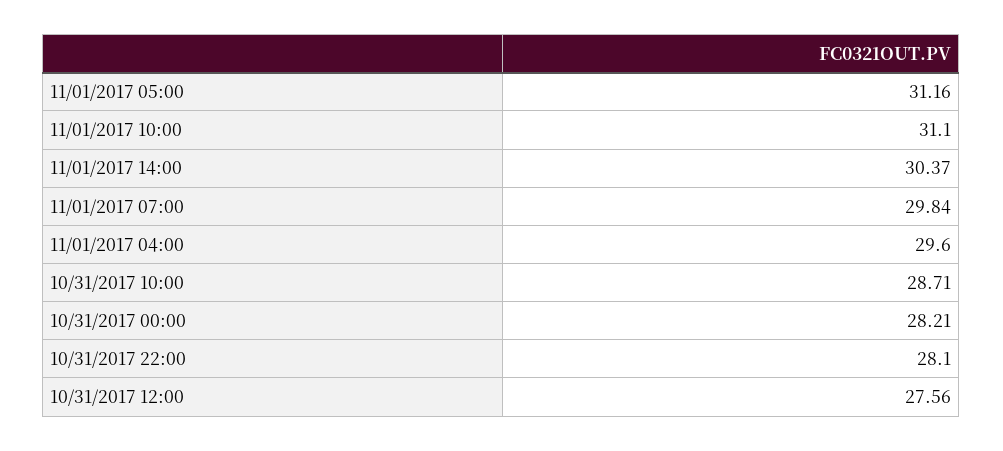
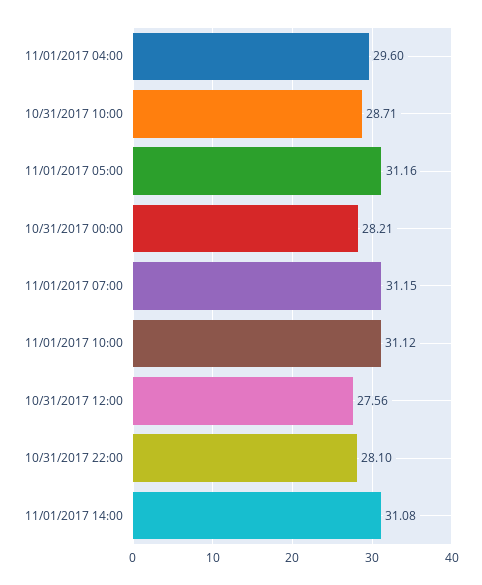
11/01/2017 10:00: 31.1 -> 31.12
11/01/2017 14:00: 30.37 -> 31.08
11/01/2017 07:00: 29.84 -> 31.15

